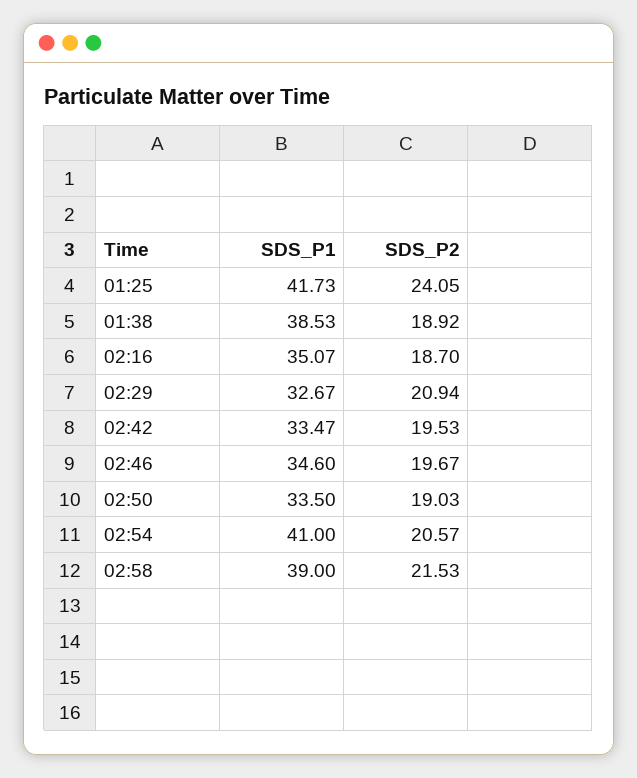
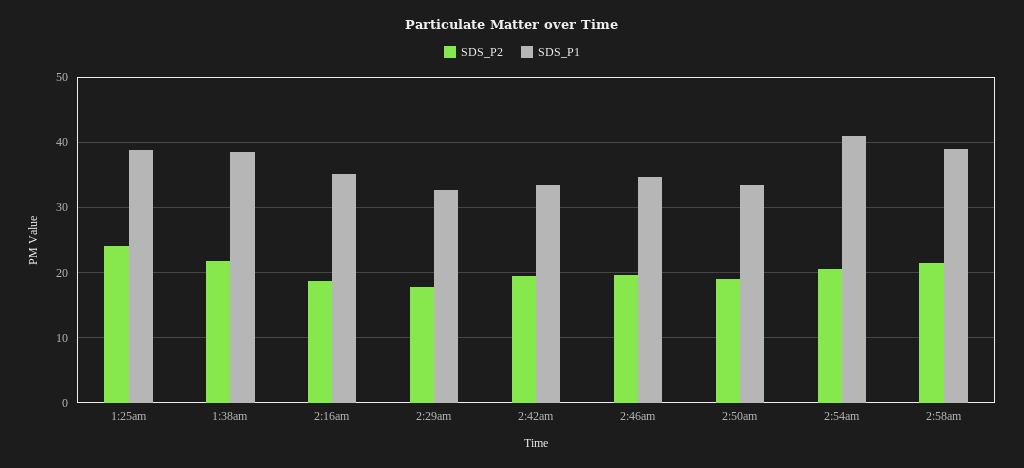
SDS_P1, 01:25: 41.73 -> 39
SDS_P2, 01:38: 18.92 -> 22
SDS_P2, 02:29: 20.94 -> 18

